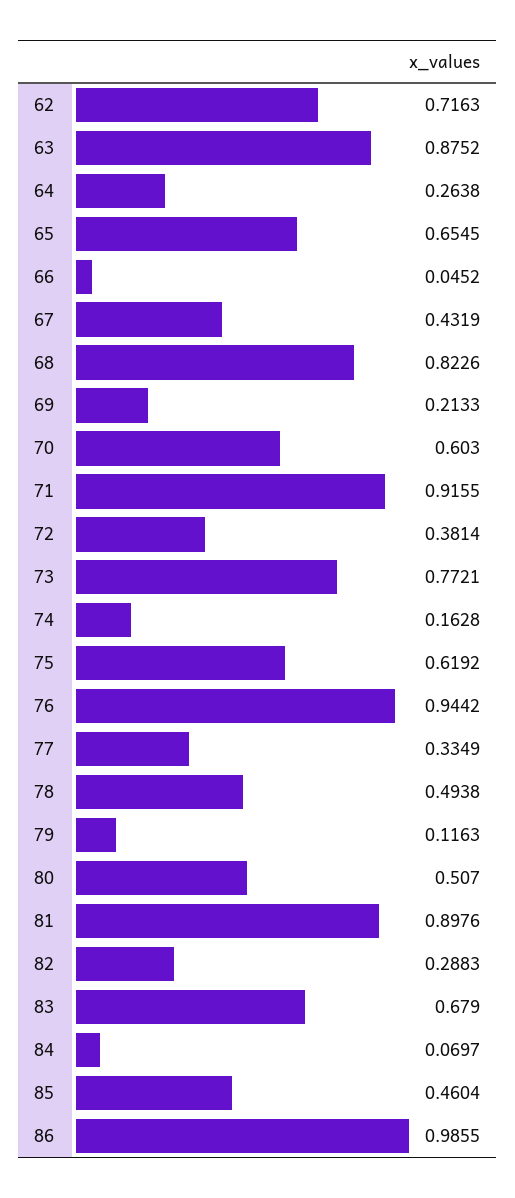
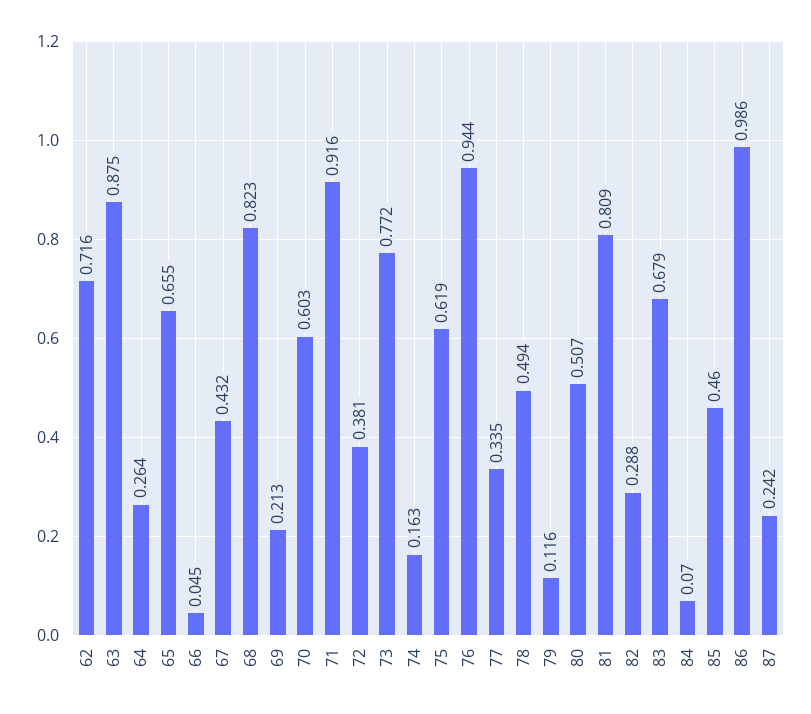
81: 0.8976 -> 0.809
87: none -> 0.242

